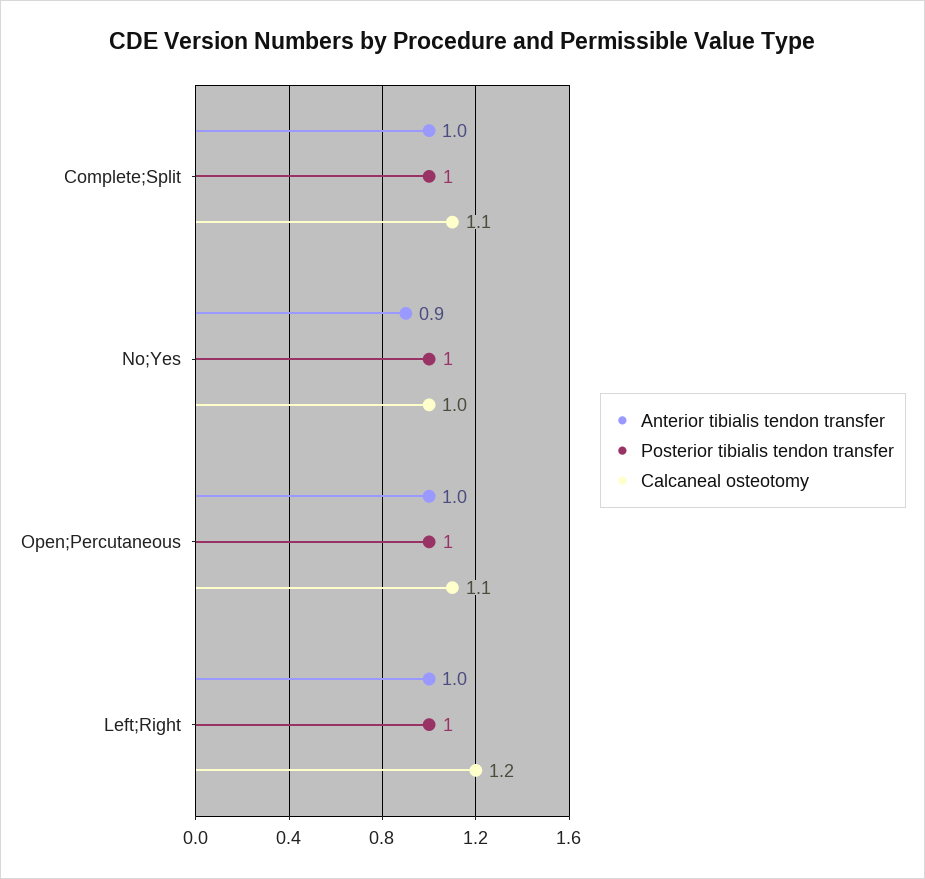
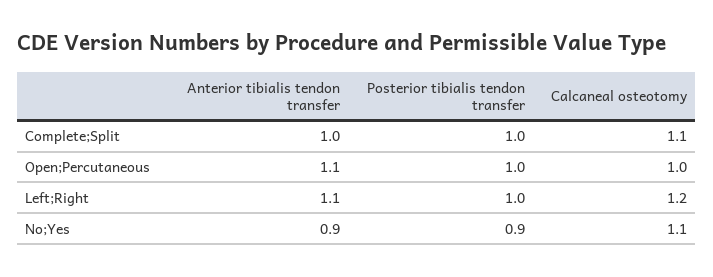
Posterior tibialis tendon transfer, No;Yes: 1 -> 0.9
Calcaneal osteotomy, No;Yes: 1 -> 1.1
Anterior tibialis tendon transfer, Open;Percutaneous: 1 -> 1.1
Calcaneal osteotomy, Open;Percutaneous: 1.1 -> 1
Anterior tibialis tendon transfer, Left;Right: 1 -> 1.1

